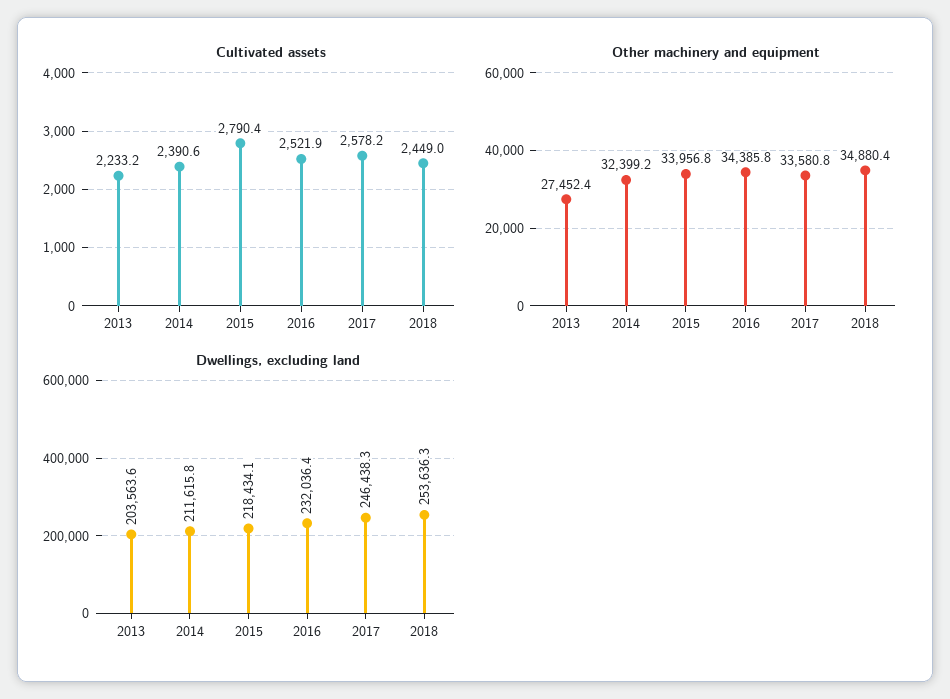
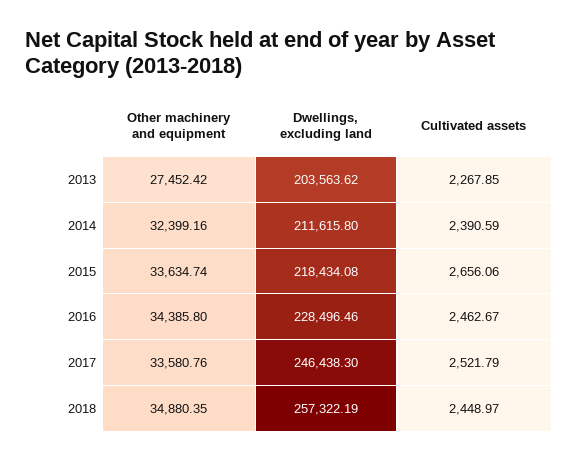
Cultivated assets, 2013: 2233.2 -> 2267.85
Cultivated assets, 2015: 2790.4 -> 2656.06
Cultivated assets, 2016: 2521.9 -> 2462.67
Cultivated assets, 2017: 2578.2 -> 2521.79
Other machinery and equipment, 2015: 33956.8 -> 33634.74
Dwellings, excluding land, 2016: 232036.4 -> 228496.46
Dwellings, excluding land, 2018: 253636.3 -> 257322.19

